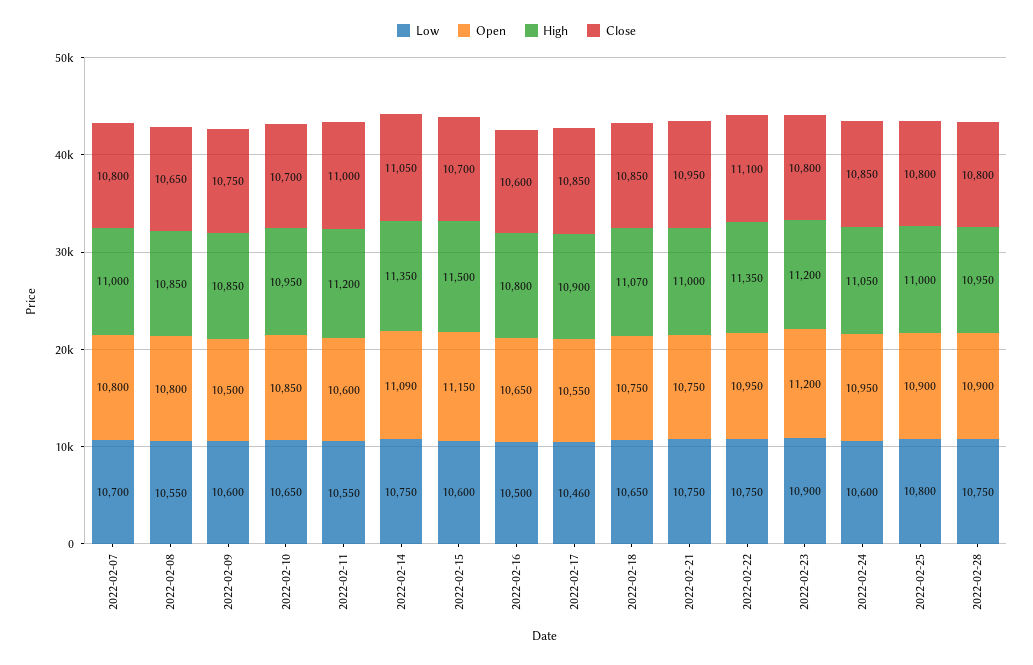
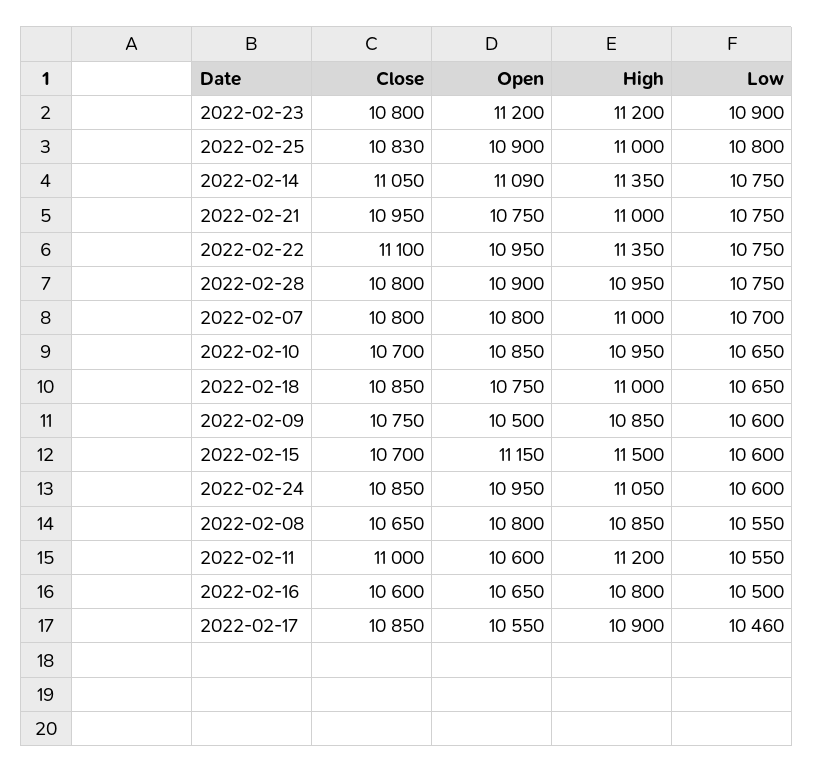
High, 2022-02-18: 11070 -> 11000
Close, 2022-02-25: 10800 -> 10830

